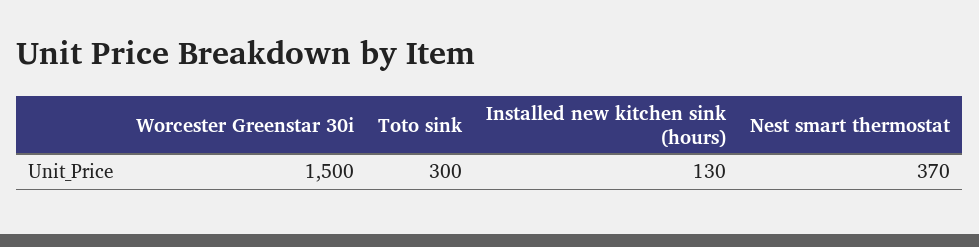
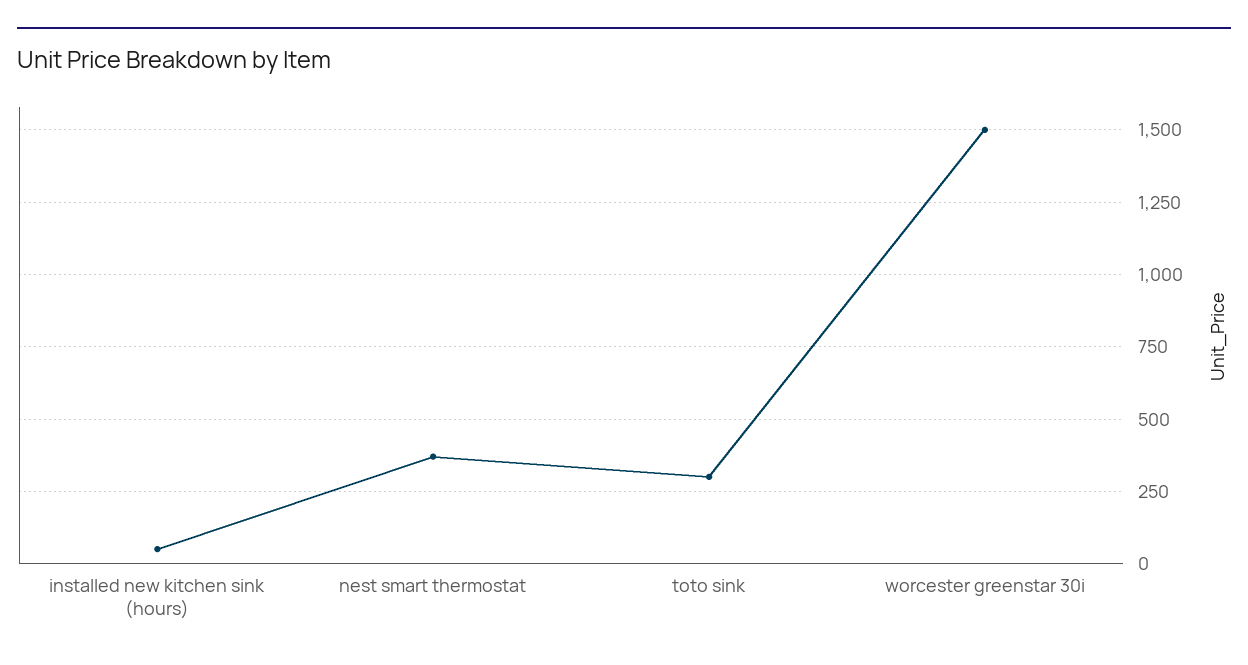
Installed new kitchen sink (hours): 130 -> 50

